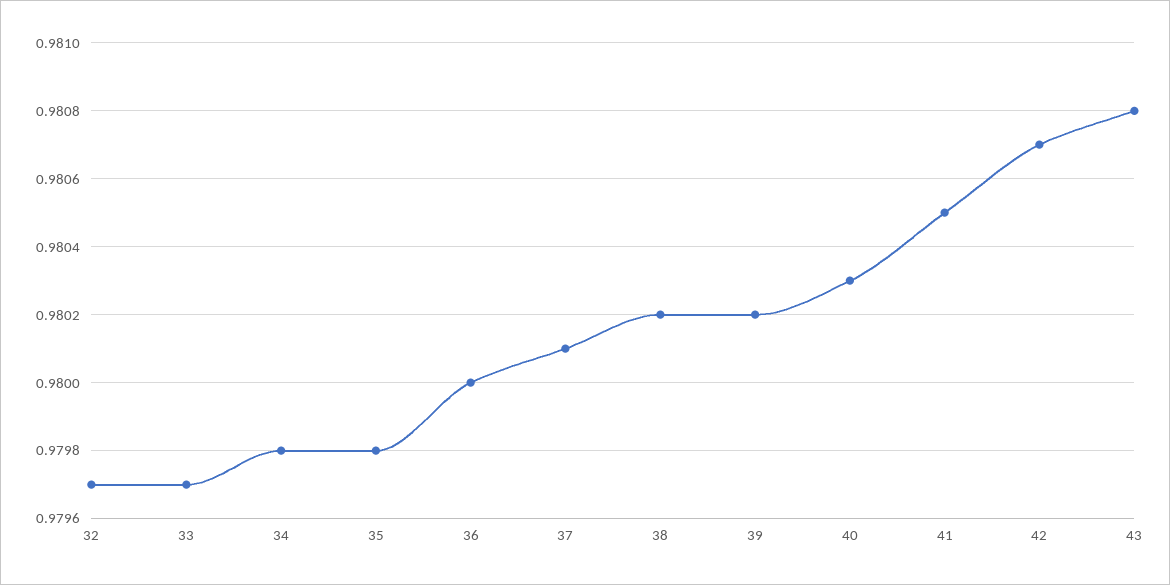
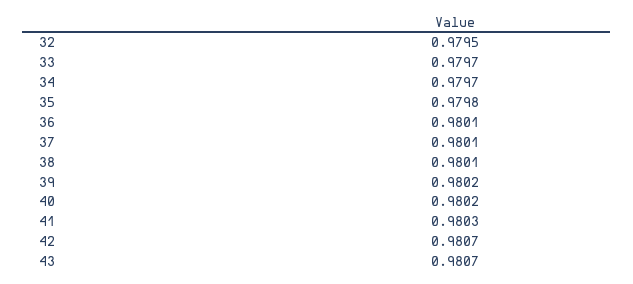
32: 0.9797 -> 0.9795
34: 0.9798 -> 0.9797
36: 0.98 -> 0.9801
38: 0.9802 -> 0.9801
40: 0.9803 -> 0.9802
41: 0.9805 -> 0.9803
43: 0.9808 -> 0.9807

